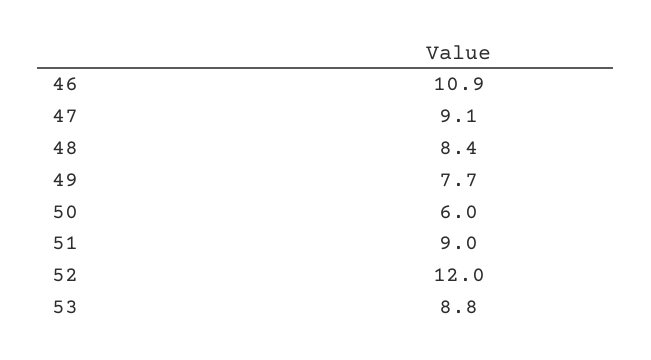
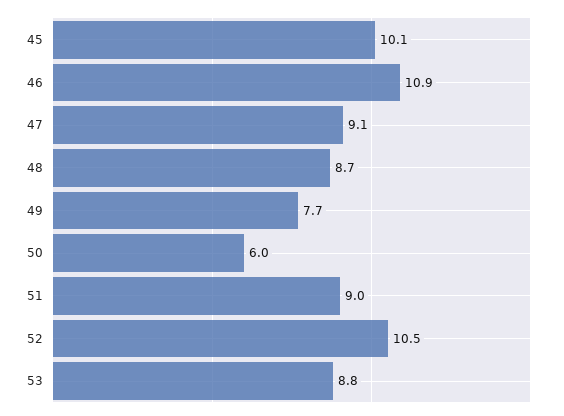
48: 8.4 -> 8.7
52: 12 -> 10.5
45: none -> 10.1

